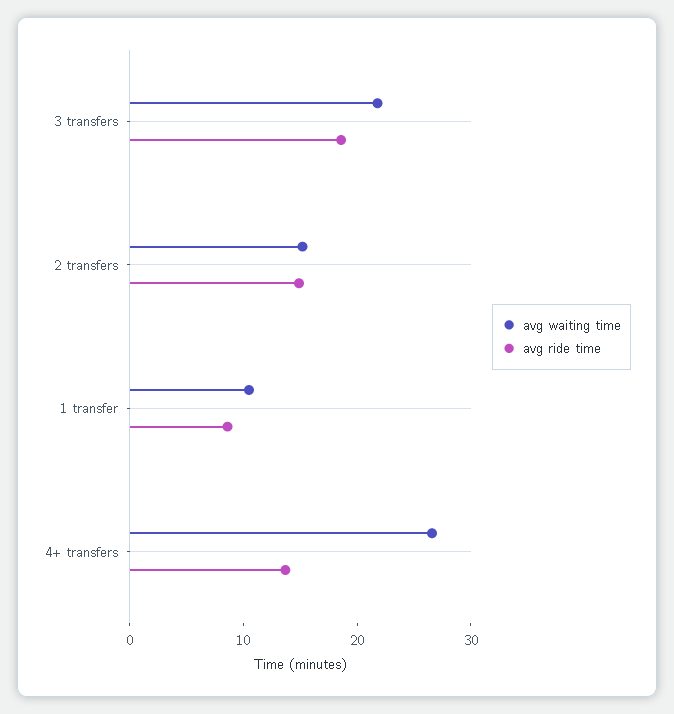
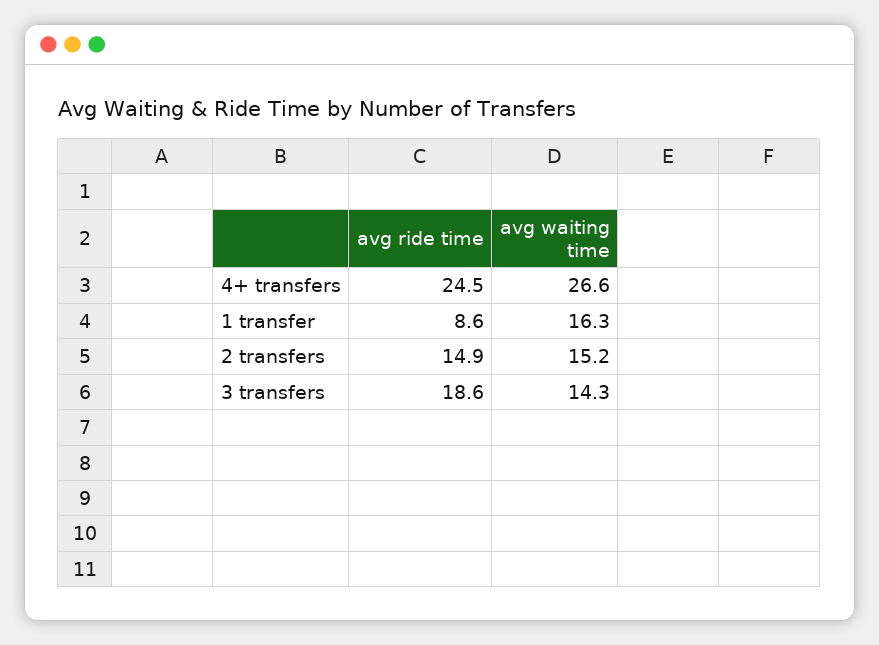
avg waiting time, 3 transfers: 22 -> 14.3
avg waiting time, 1 transfer: 10 -> 16.3
avg ride time, 4+ transfers: 14 -> 24.5

